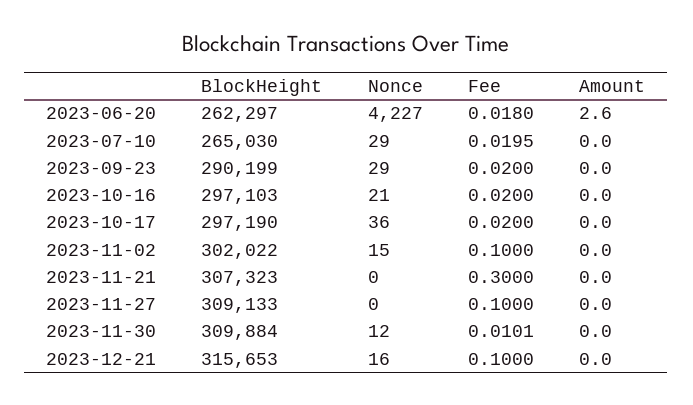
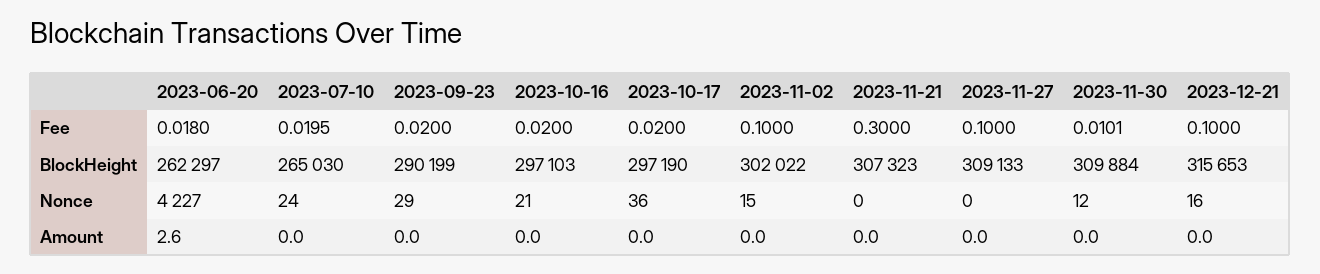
Nonce, 2023-07-10: 29 -> 24

